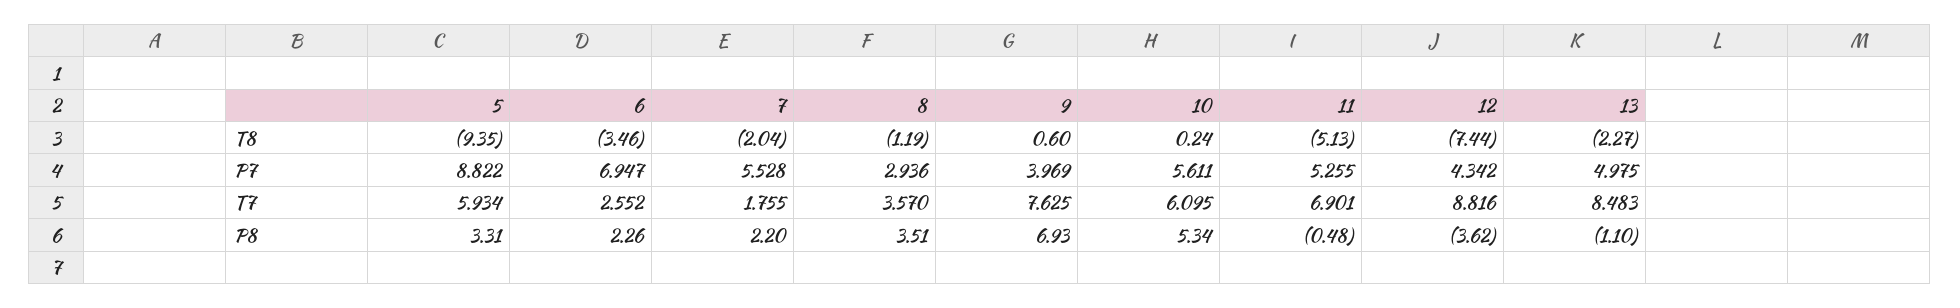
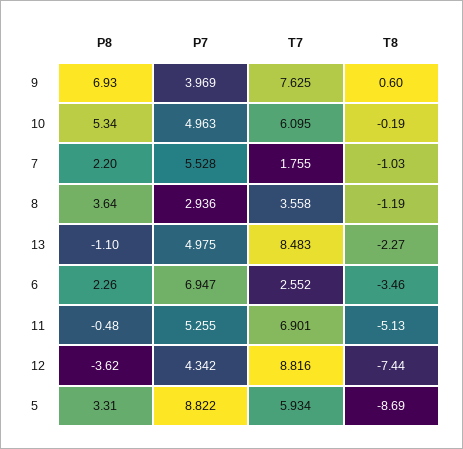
5, T8: -9.35 -> -8.69
7, T8: -2.04 -> -1.03
10, T8: 0.24 -> -0.19
10, P7: 5.611 -> 4.963
8, T7: 3.57 -> 3.558
8, P8: 3.51 -> 3.64

